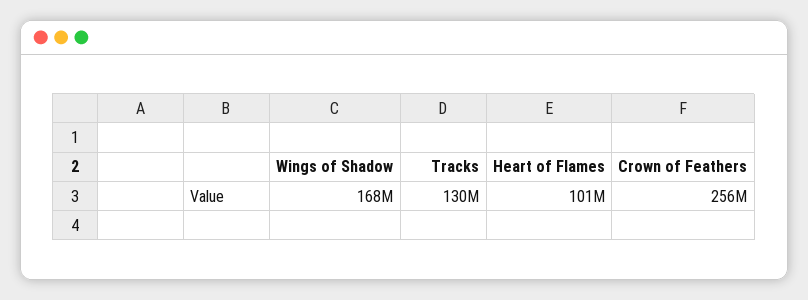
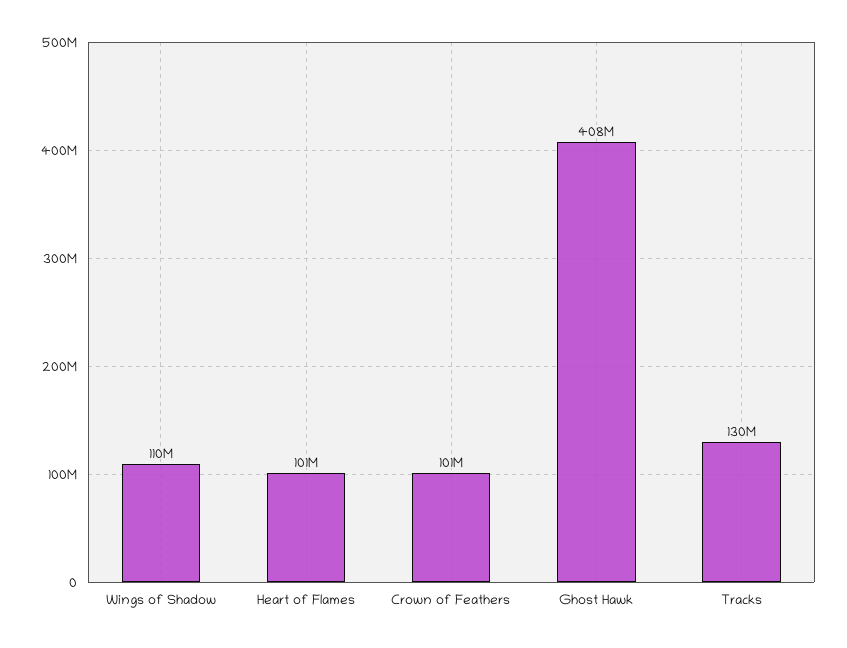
Wings of Shadow: 168000000 -> 110000000
Crown of Feathers: 256000000 -> 101000000
Ghost Hawk: none -> 408000000

